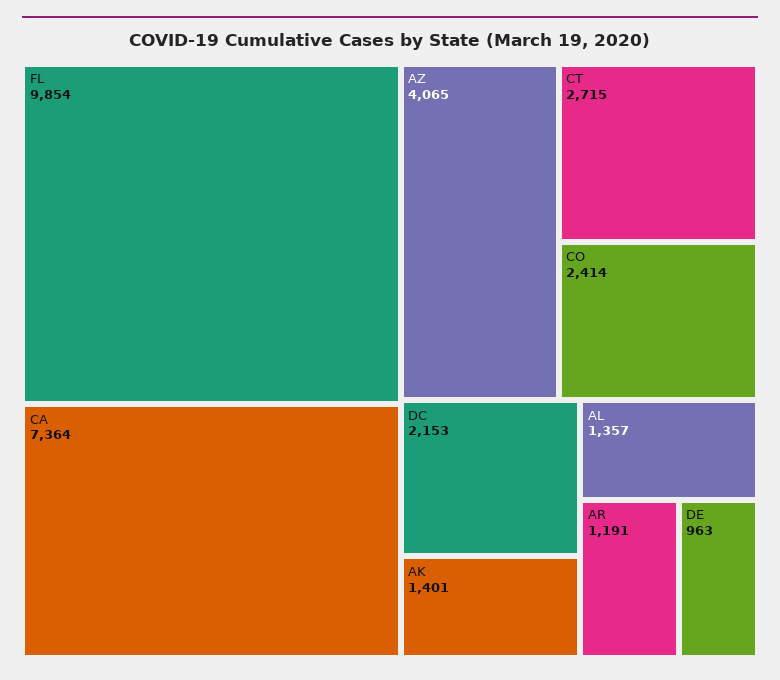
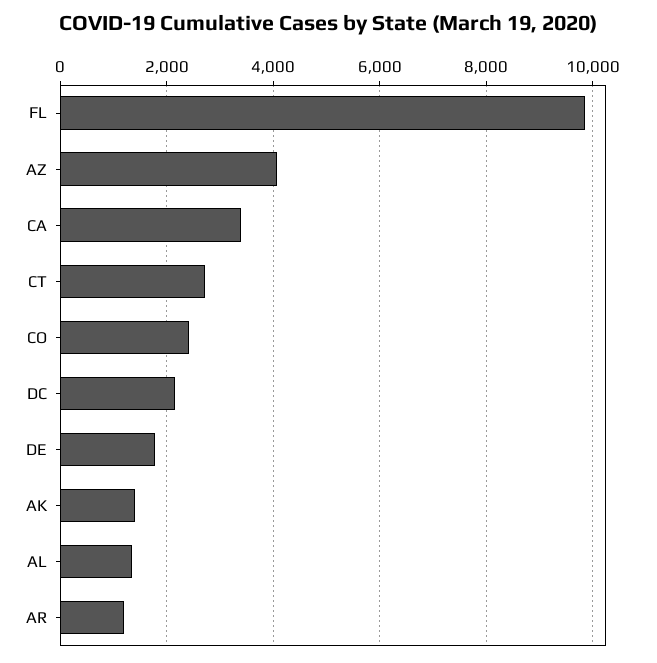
CA: 7364 -> 3400
DE: 963 -> 1800

